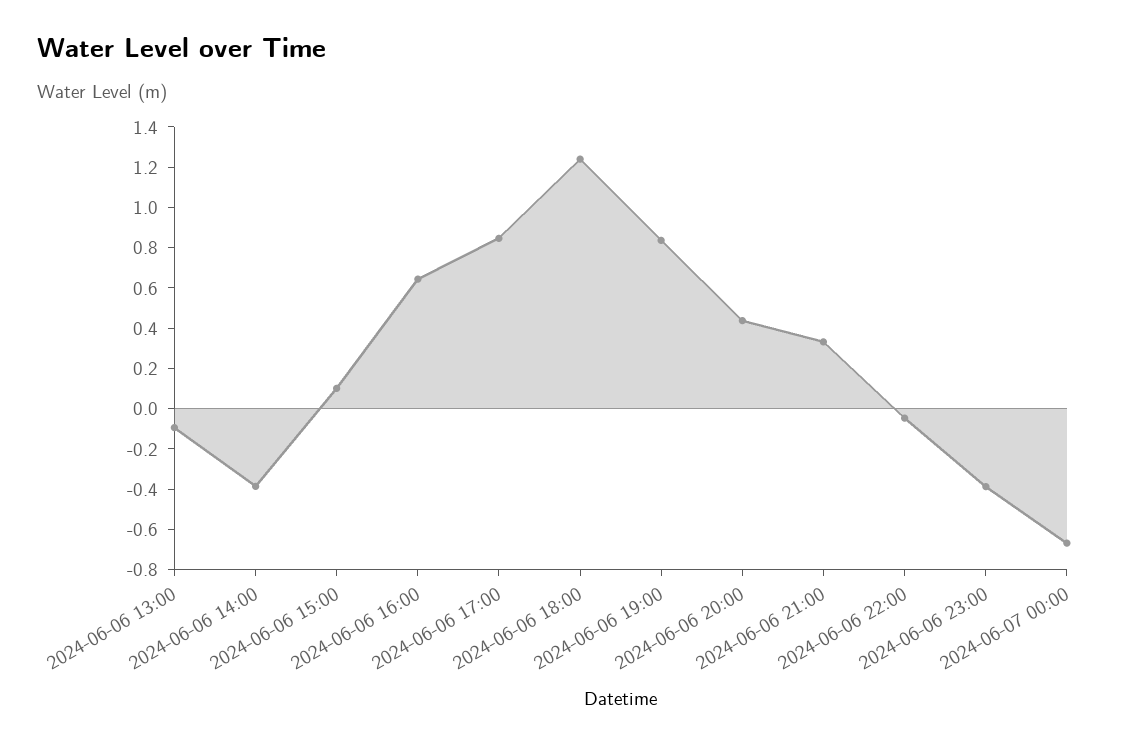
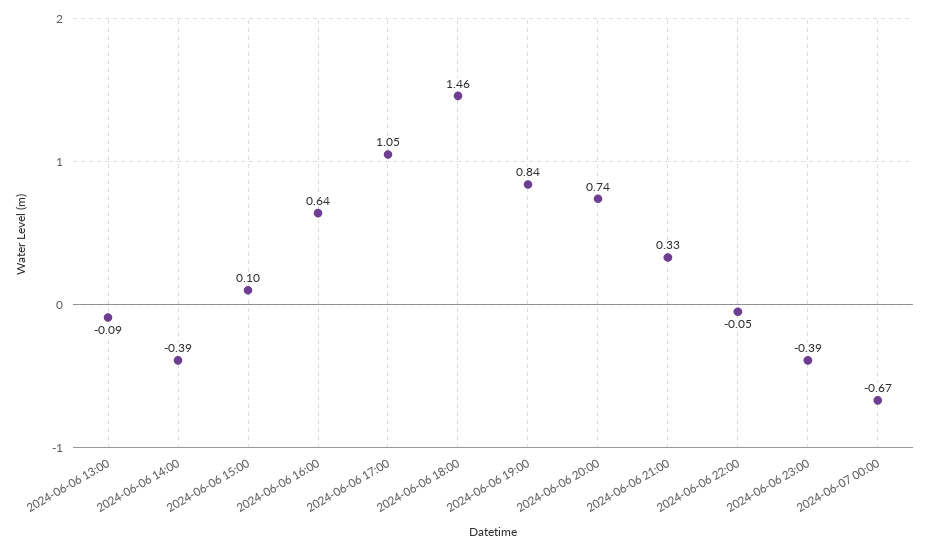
2024-06-06 17:00: 0.85 -> 1.05
2024-06-06 18:00: 1.25 -> 1.46
2024-06-06 20:00: 0.45 -> 0.74

